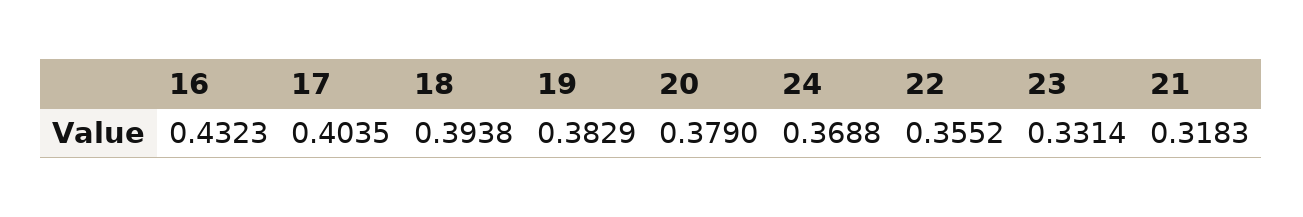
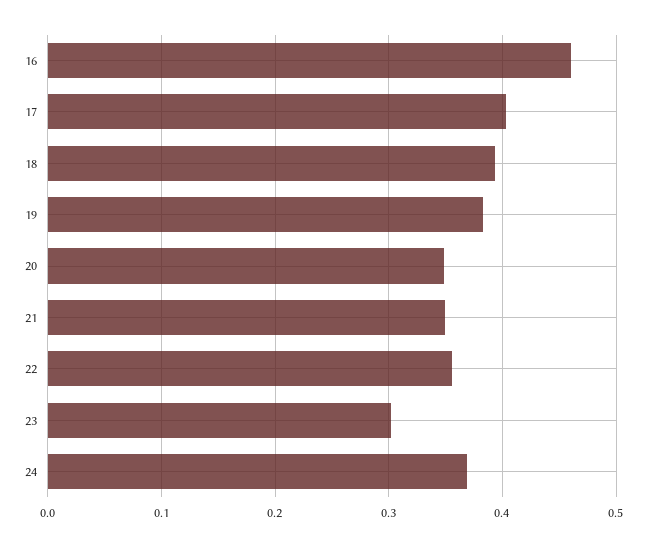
16: 0.4323 -> 0.46
20: 0.379 -> 0.35
23: 0.3314 -> 0.3
21: 0.3183 -> 0.35

